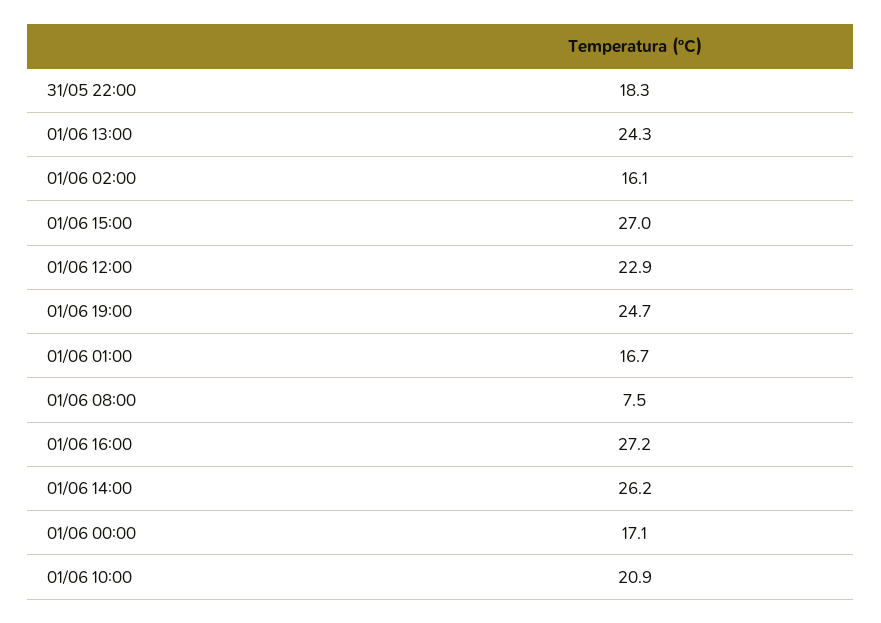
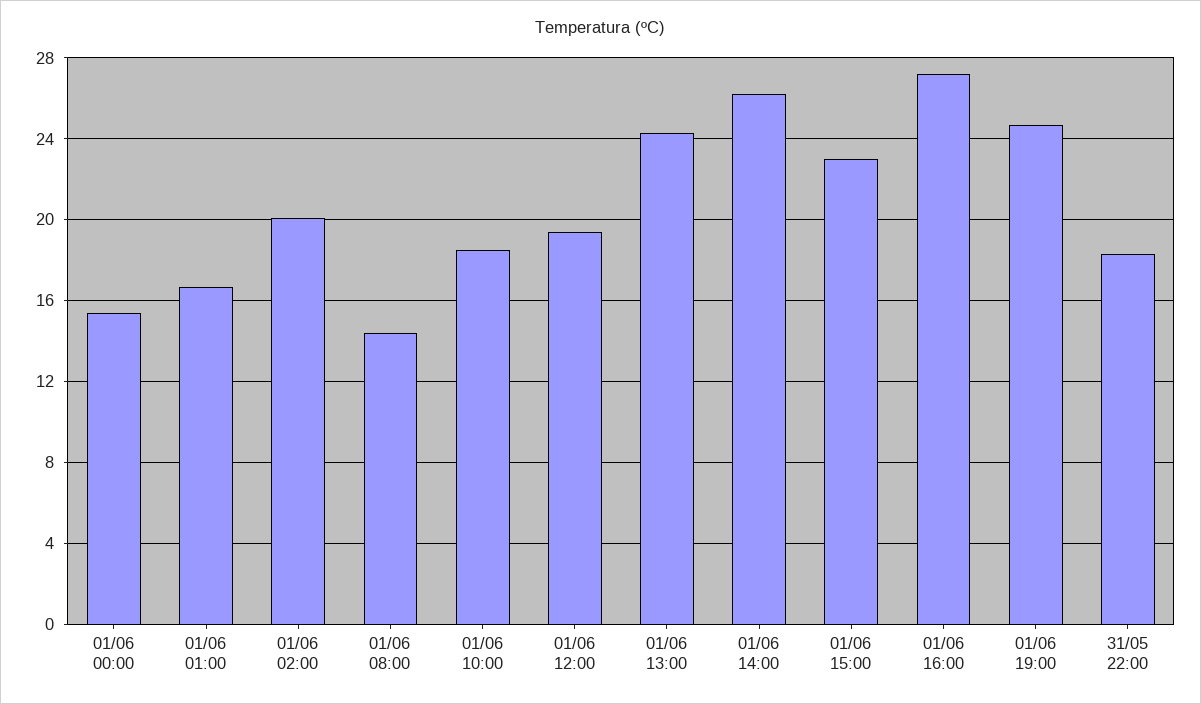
01/06 02:00: 16.1 -> 20
01/06 15:00: 27 -> 23
01/06 12:00: 22.9 -> 19.5
01/06 08:00: 7.5 -> 14.5
01/06 00:00: 17.1 -> 15.5
01/06 10:00: 20.9 -> 18.5

